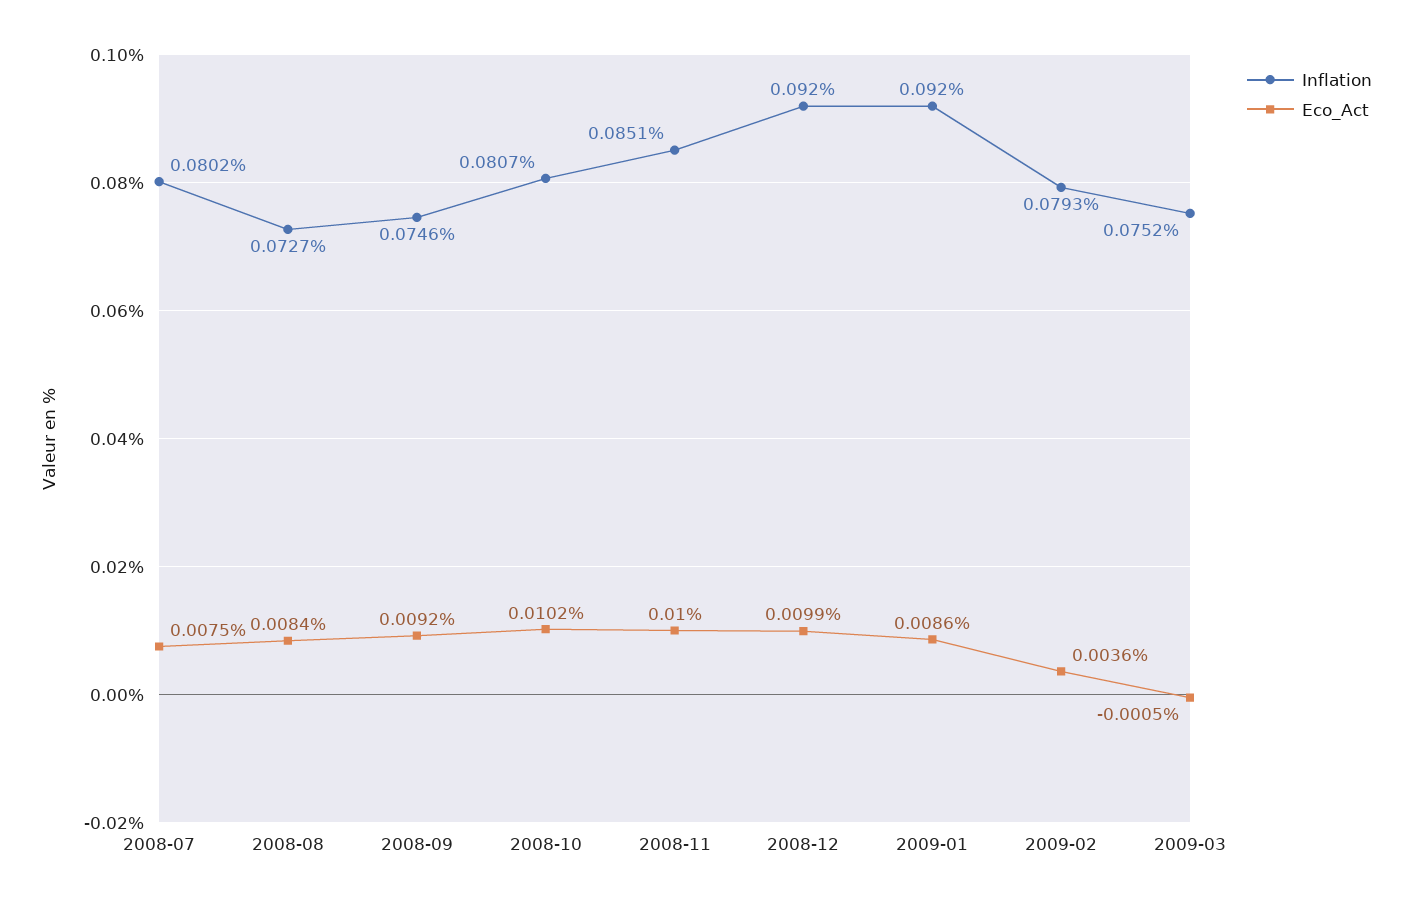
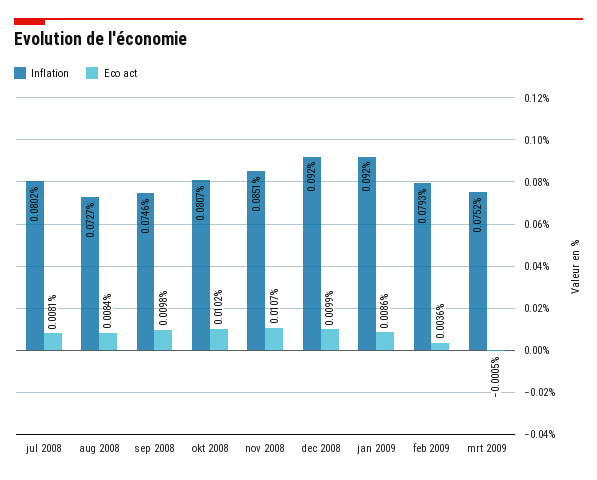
Eco_Act, 2008-07: 0.0075 -> 0.0081
Eco_Act, 2008-09: 0.0092 -> 0.0098
Eco_Act, 2008-11: 0.01 -> 0.0107

